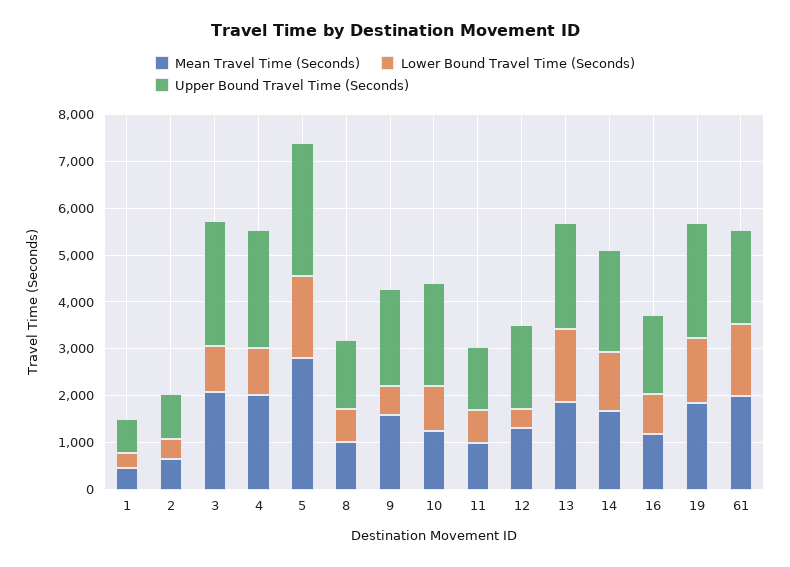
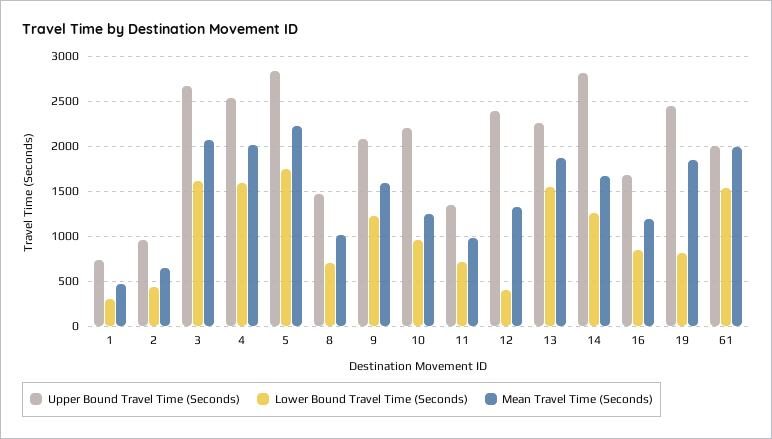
Lower Bound Travel Time (Seconds), 3: 1000 -> 1600
Lower Bound Travel Time (Seconds), 4: 1000 -> 1600
Mean Travel Time (Seconds), 5: 2800 -> 2200
Lower Bound Travel Time (Seconds), 9: 600 -> 1200
Upper Bound Travel Time (Seconds), 12: 1800 -> 2400
Upper Bound Travel Time (Seconds), 14: 2200 -> 2800
Lower Bound Travel Time (Seconds), 19: 1400 -> 800

